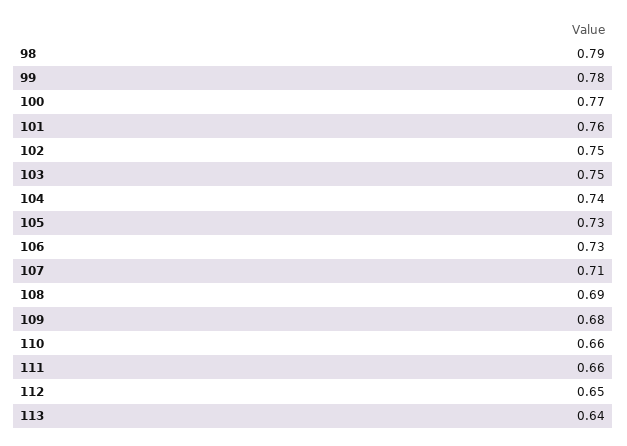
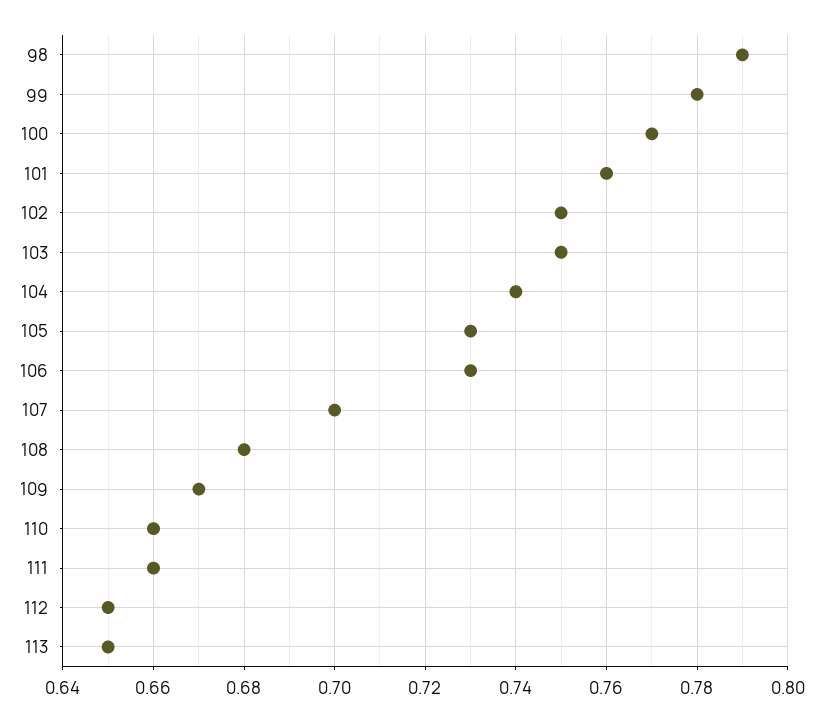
107: 0.71 -> 0.7
108: 0.69 -> 0.68
109: 0.68 -> 0.67
113: 0.64 -> 0.65

